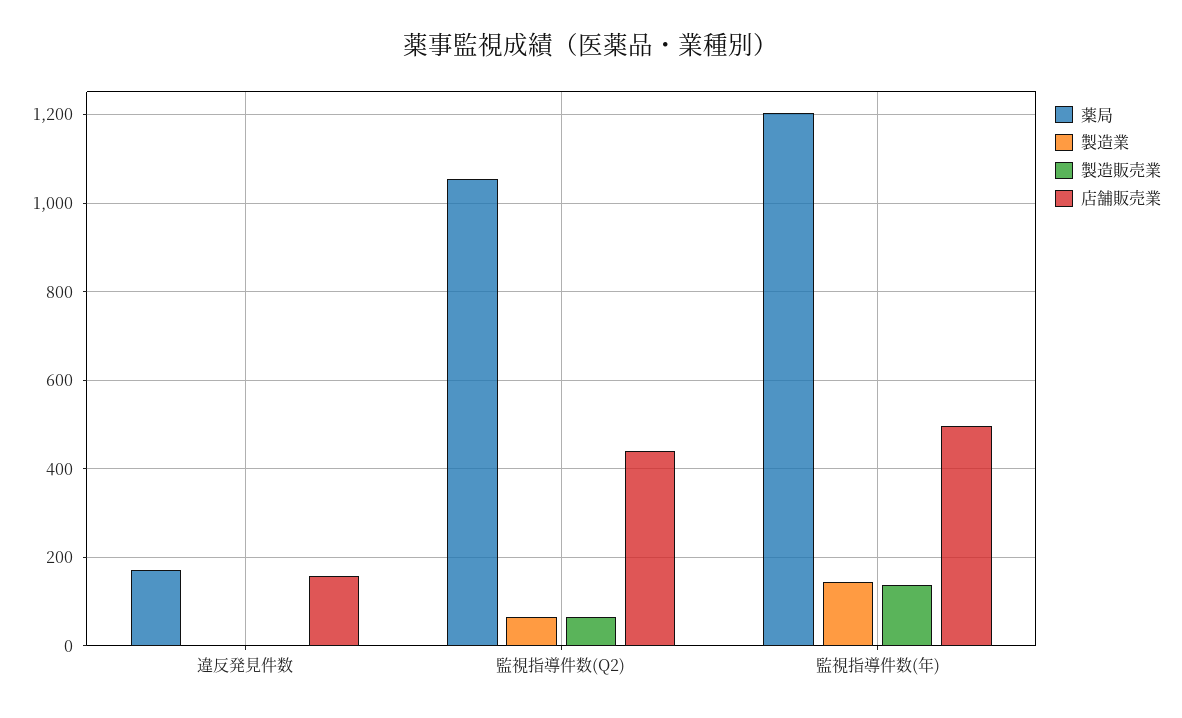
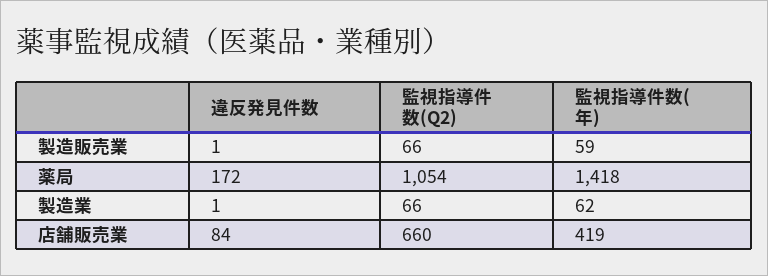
店舗販売業, 違反発見件数: 160 -> 84
店舗販売業, 監視指導件数(Q2): 440 -> 660
薬局, 監視指導件数(年): 1200 -> 1418
製造業, 監視指導件数(年): 140 -> 62
製造販売業, 監視指導件数(年): 140 -> 59
店舗販売業, 監視指導件数(年): 500 -> 419

